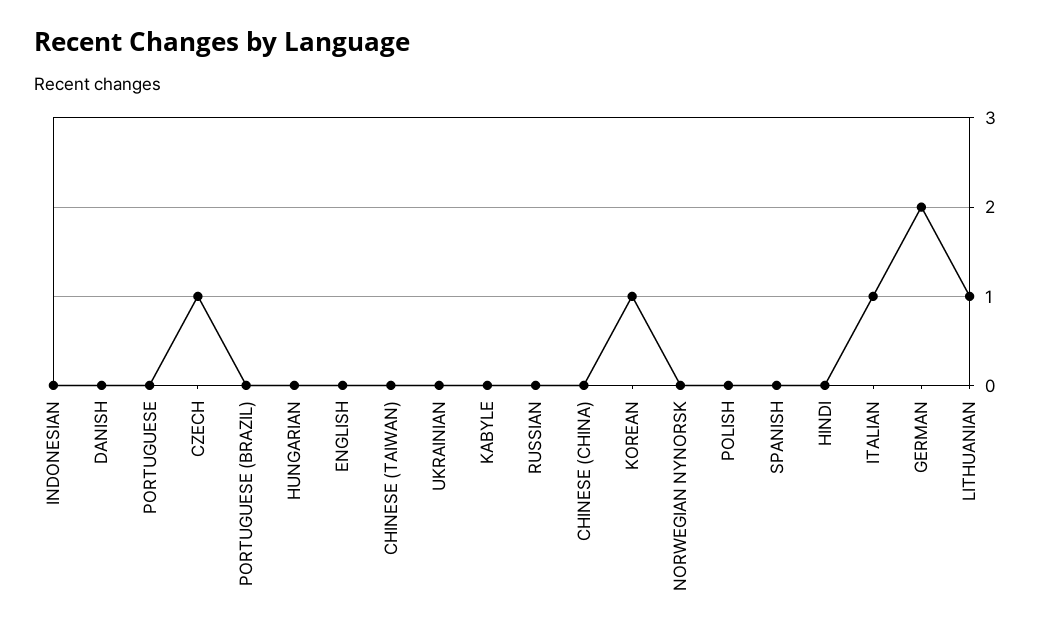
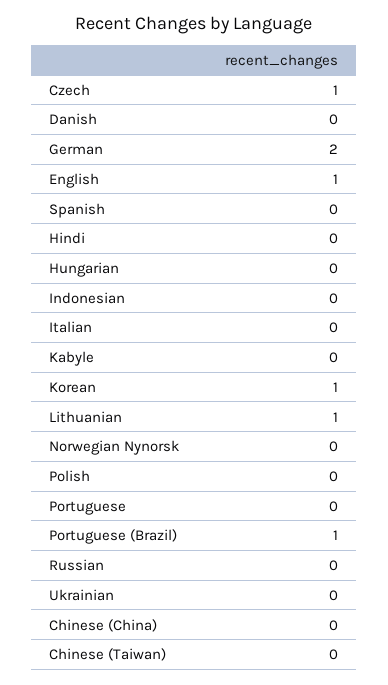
PORTUGUESE (BRAZIL): 0 -> 1
ENGLISH: 0 -> 1
ITALIAN: 1 -> 0

